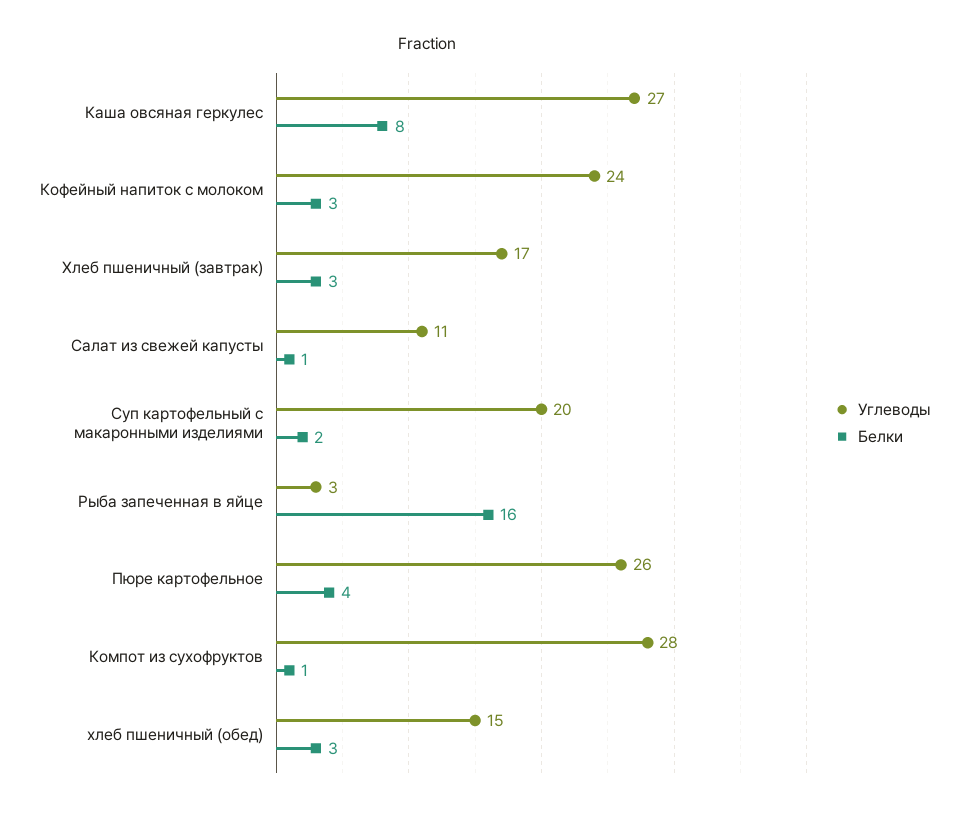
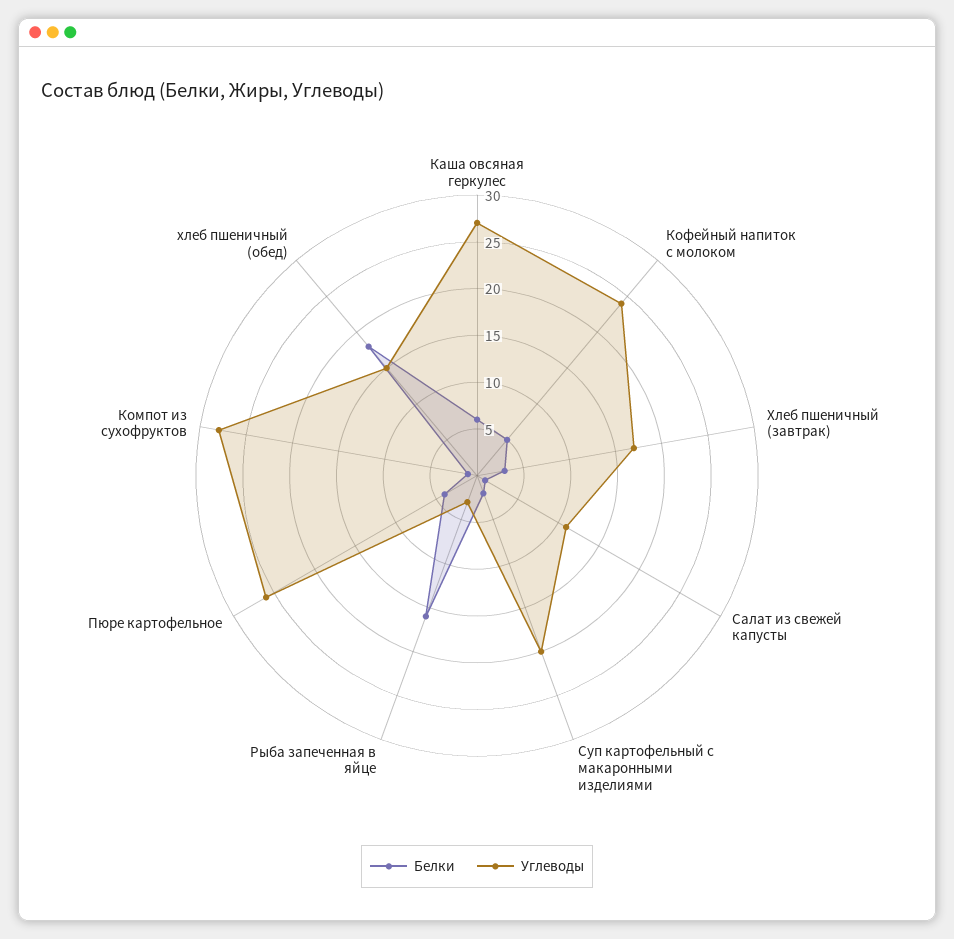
Белки, Каша овсяная геркулес: 8 -> 6
Белки, Кофейный напиток с молоком: 3 -> 5
Белки, хлеб пшеничный (обед): 3 -> 18

